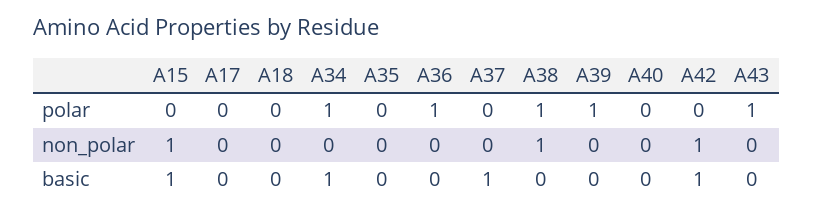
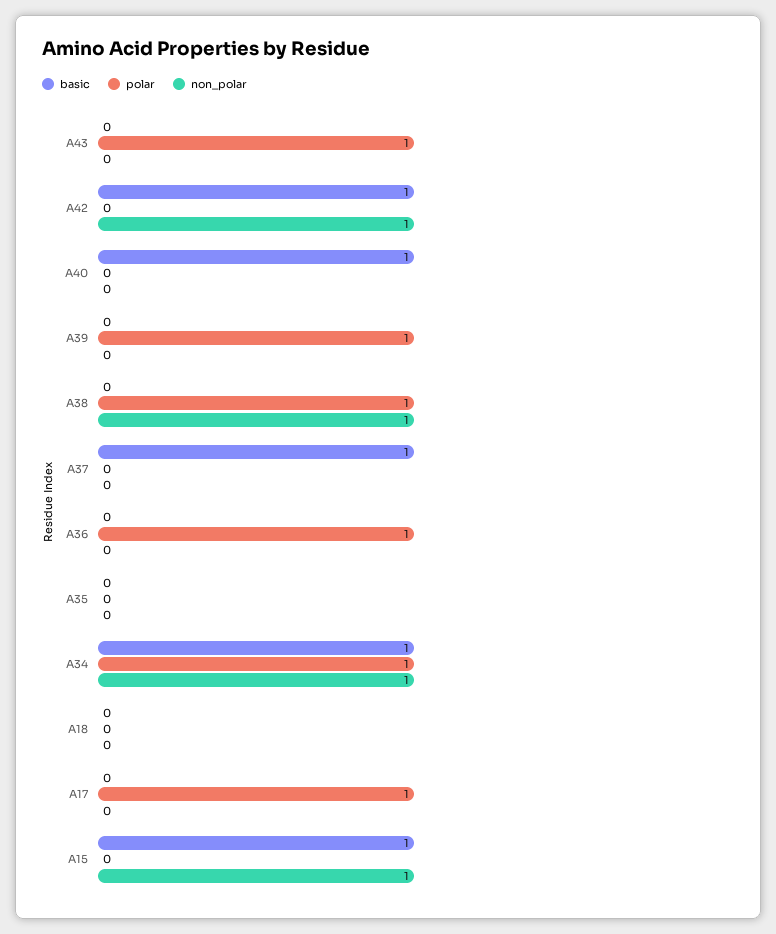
polar, A17: 0 -> 1
non_polar, A34: 0 -> 1
basic, A40: 0 -> 1

